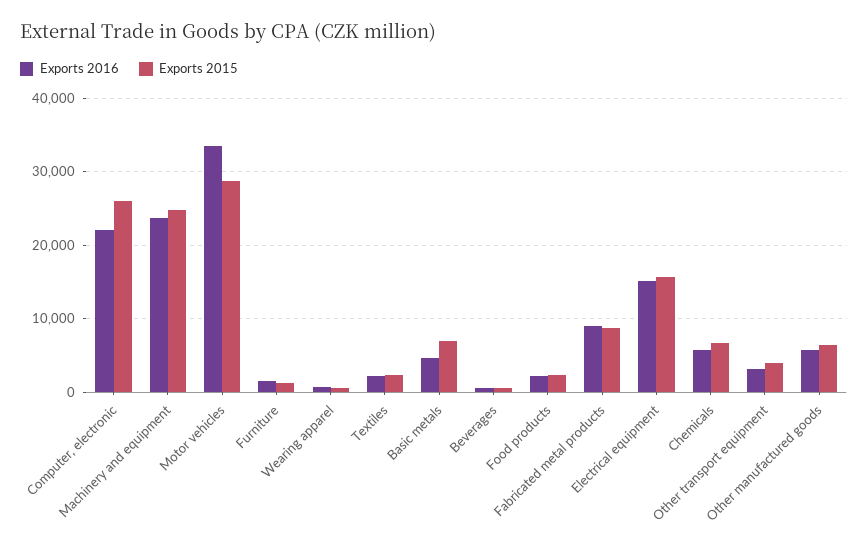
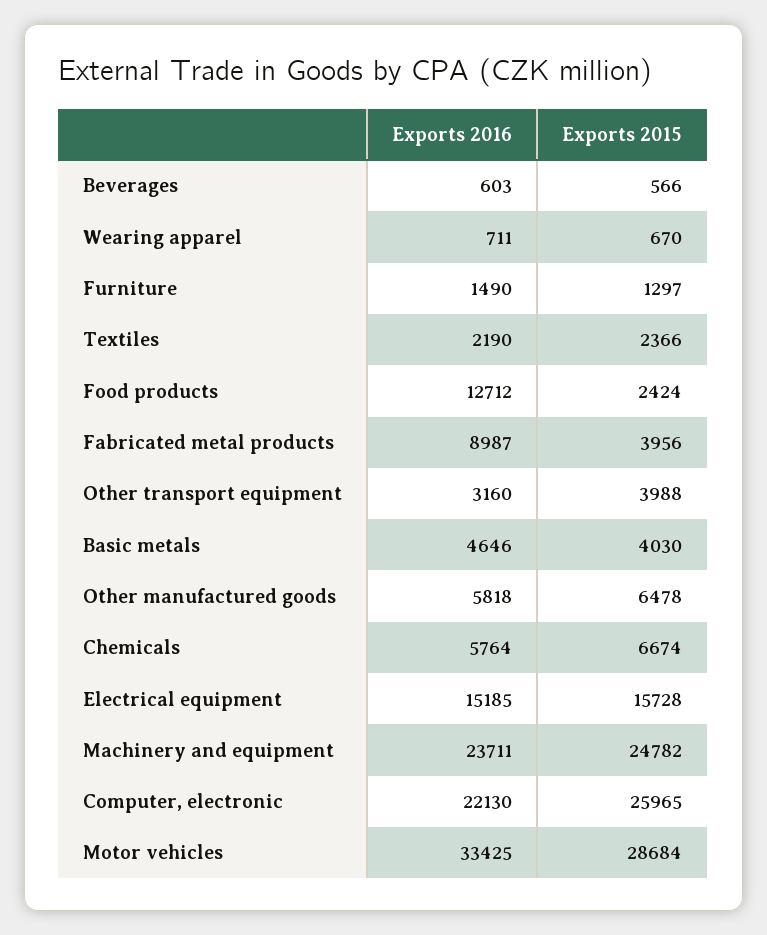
Exports 2015, Basic metals: 7000 -> 4030
Exports 2016, Food products: 2000 -> 12712
Exports 2015, Fabricated metal products: 9000 -> 3956

